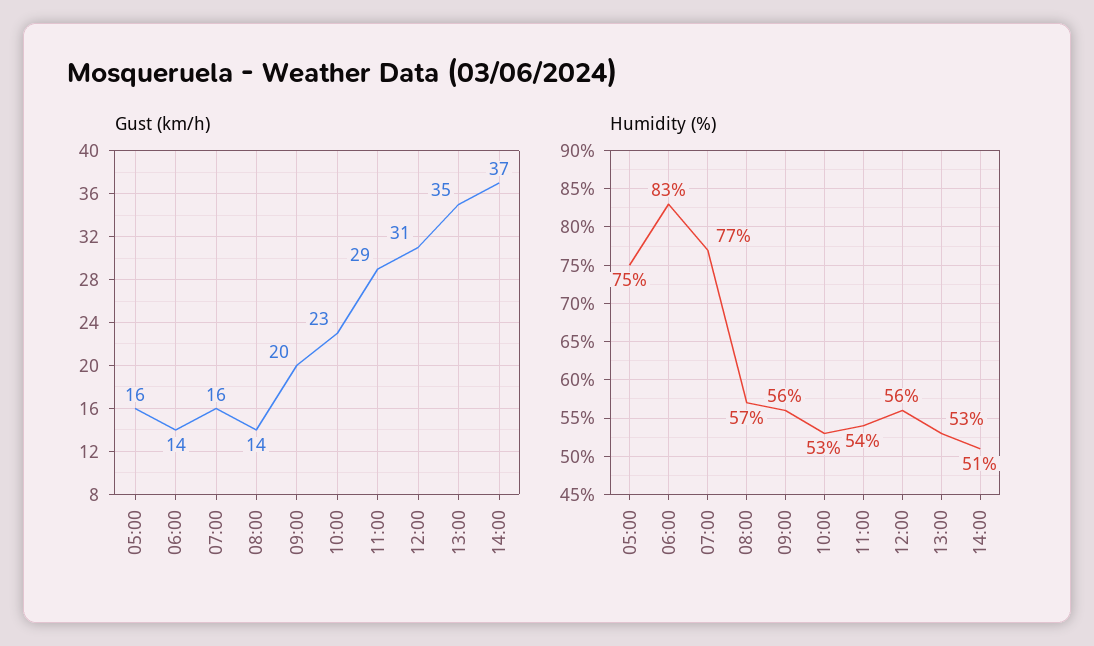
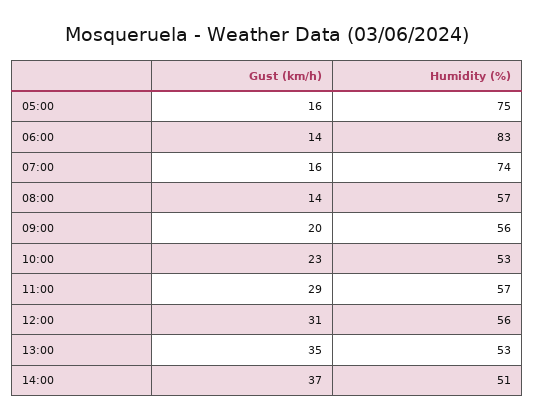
Humidity (%), 07:00: 77 -> 74
Humidity (%), 11:00: 54 -> 57

